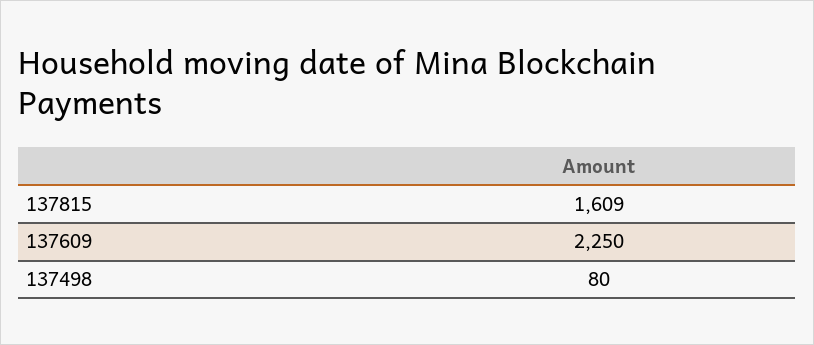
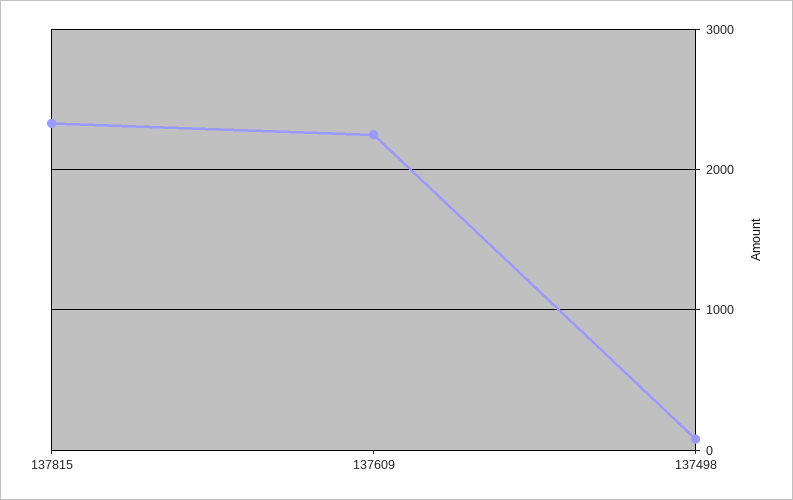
137815: 1609 -> 2300

